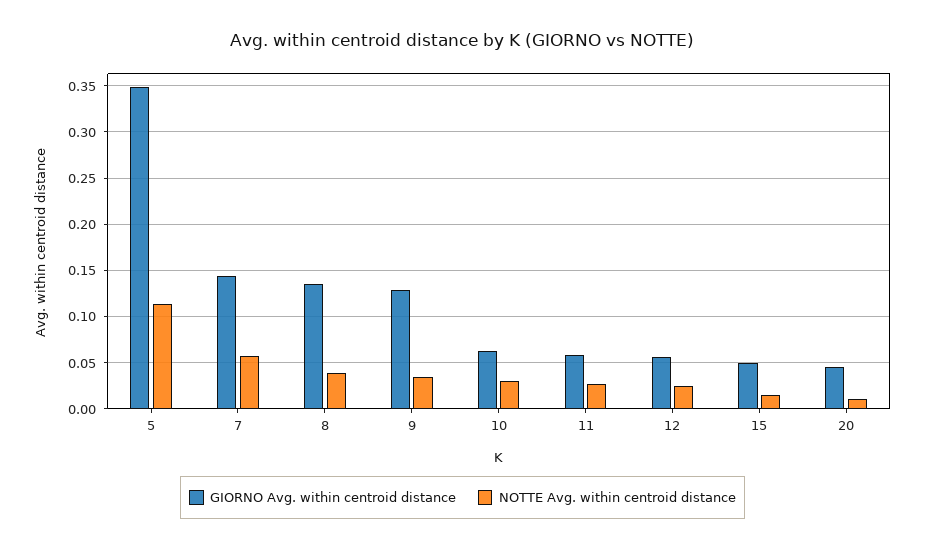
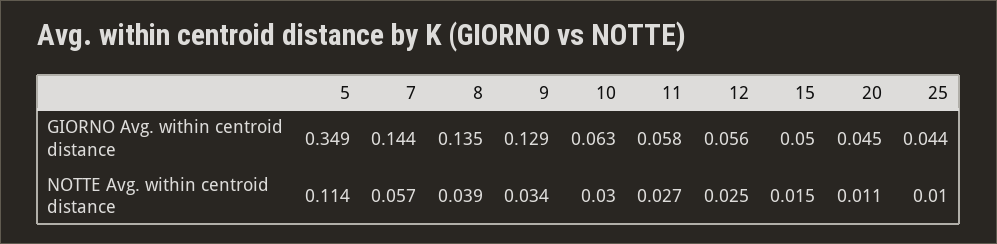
GIORNO Avg. within centroid distance, 25: none -> 0.044
NOTTE Avg. within centroid distance, 25: none -> 0.01

